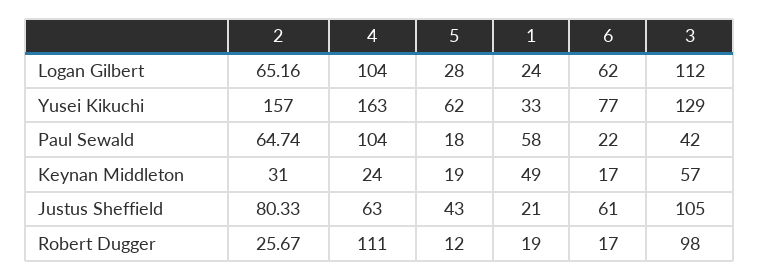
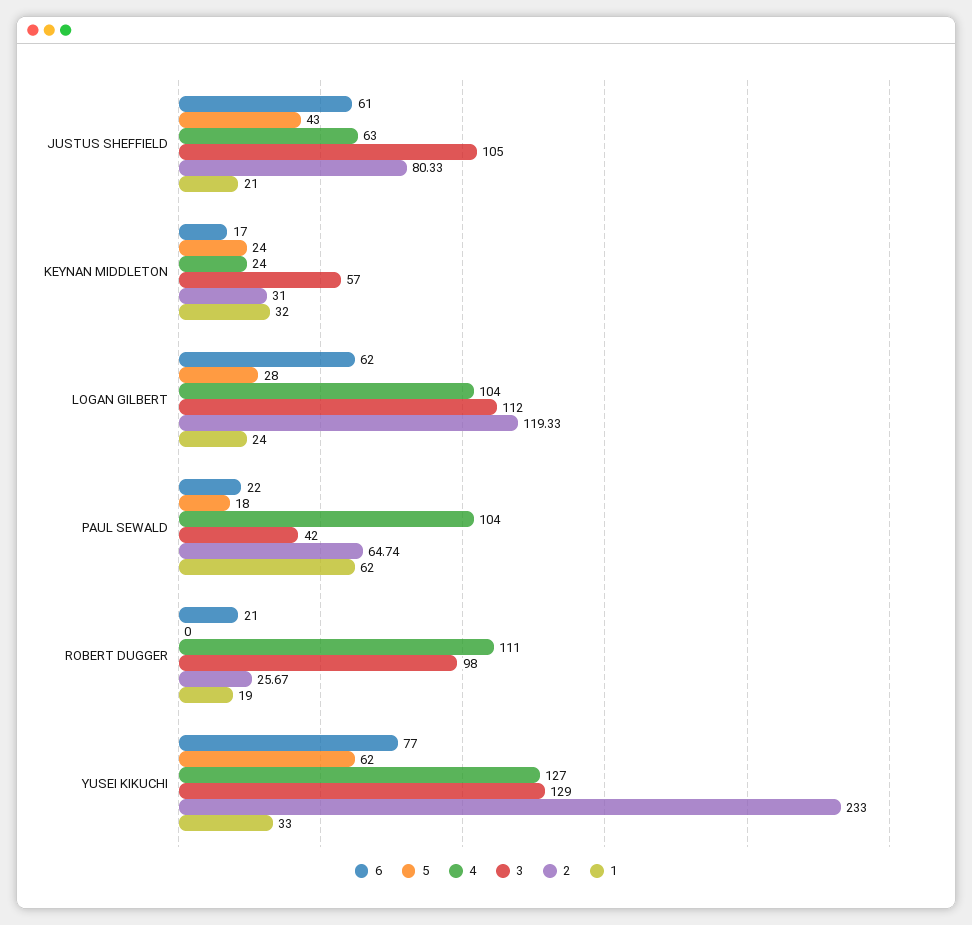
2, Logan Gilbert: 65.16 -> 119.33
2, Yusei Kikuchi: 157 -> 233
4, Yusei Kikuchi: 163 -> 127
1, Paul Sewald: 58 -> 62
5, Keynan Middleton: 19 -> 24
1, Keynan Middleton: 49 -> 32
5, Robert Dugger: 12 -> 0
6, Robert Dugger: 17 -> 21

